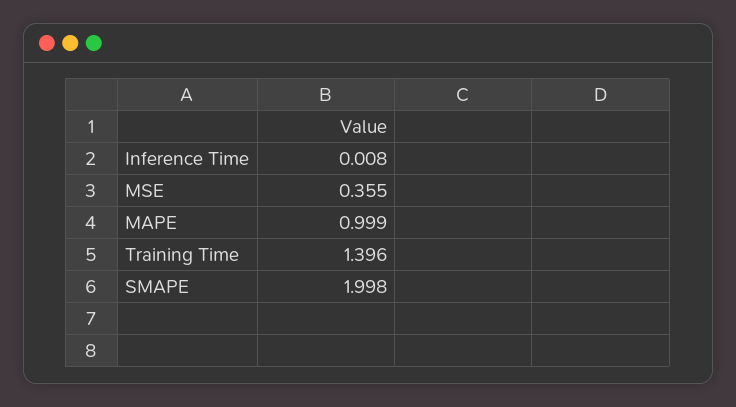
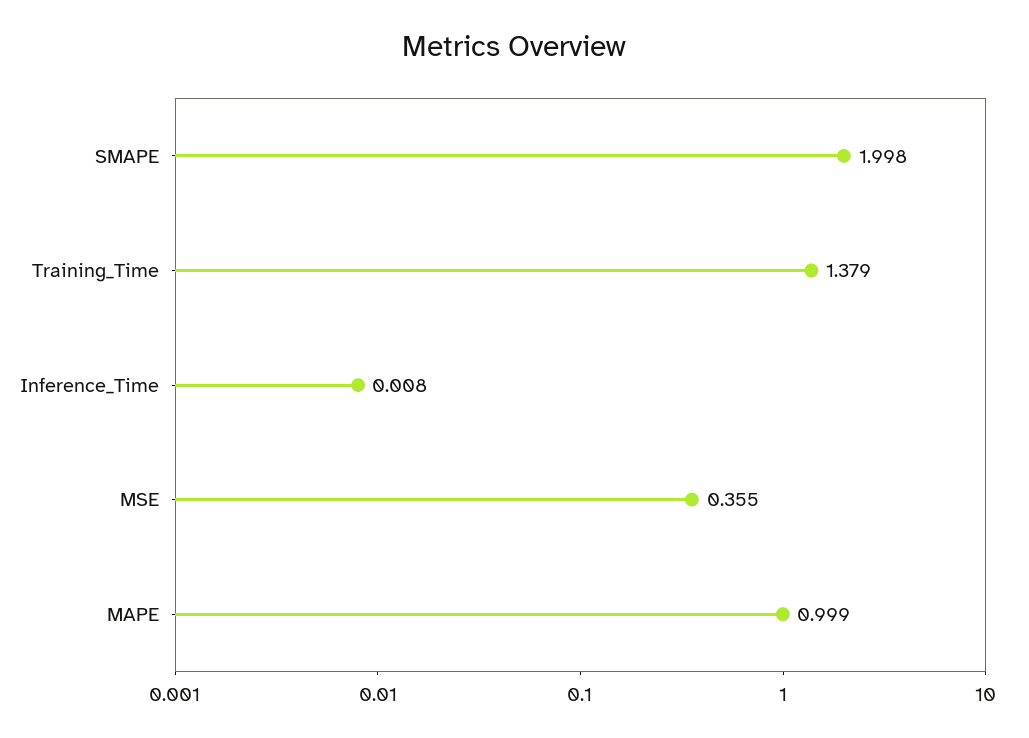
Training Time: 1.396 -> 1.379

